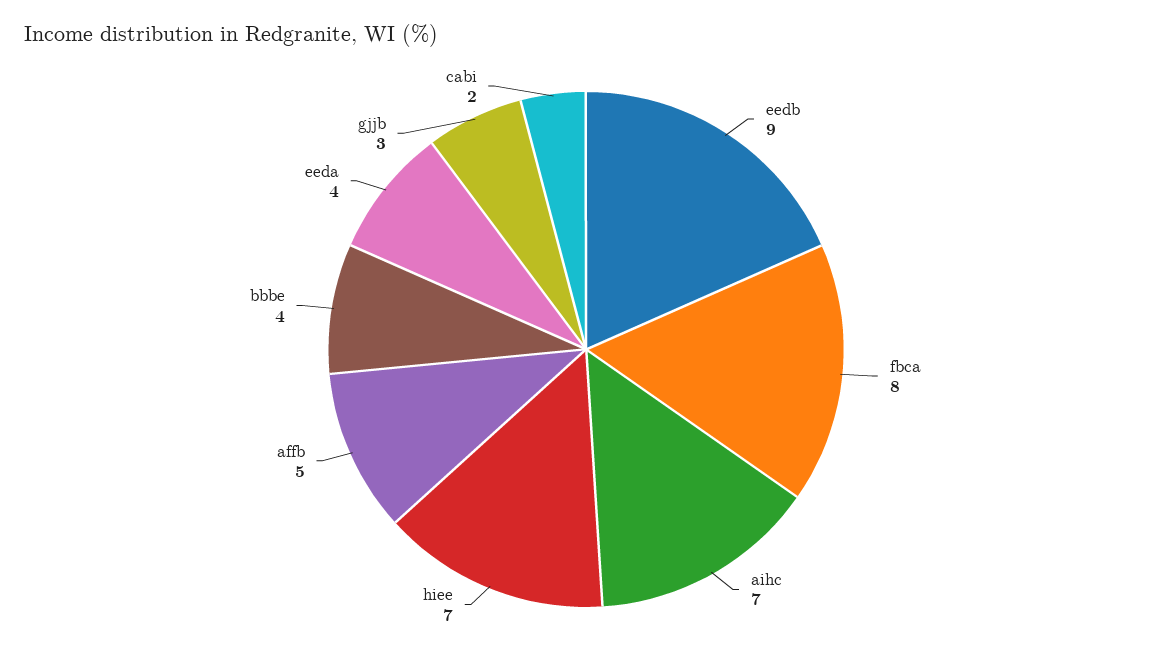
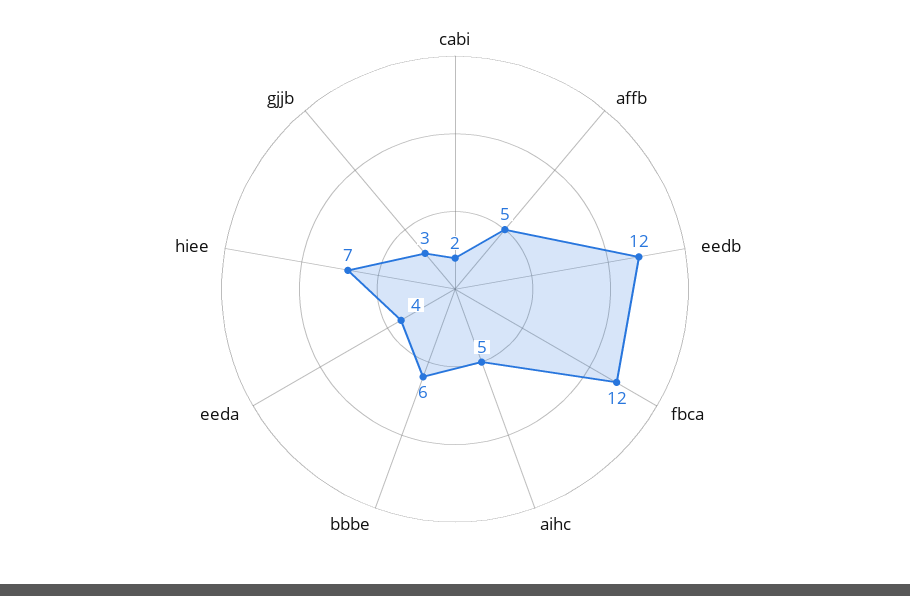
eedb: 9 -> 12
fbca: 8 -> 12
aihc: 7 -> 5
bbbe: 4 -> 6

